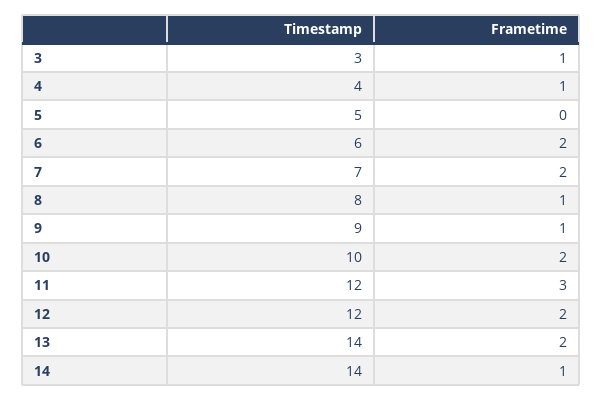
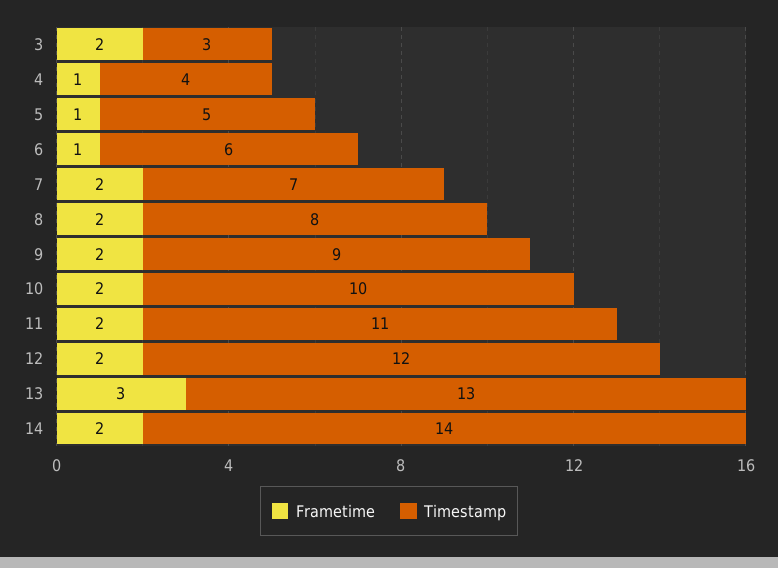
Frametime, 3: 1 -> 2
Frametime, 5: 0 -> 1
Frametime, 6: 2 -> 1
Frametime, 8: 1 -> 2
Frametime, 9: 1 -> 2
Timestamp, 11: 12 -> 11
Frametime, 11: 3 -> 2
Timestamp, 13: 14 -> 13
Frametime, 13: 2 -> 3
Frametime, 14: 1 -> 2

